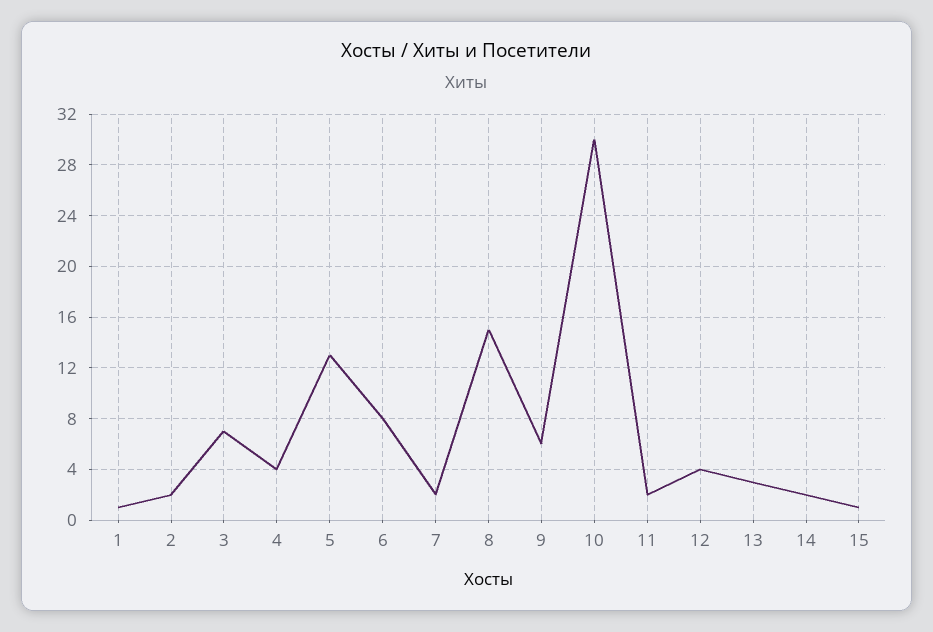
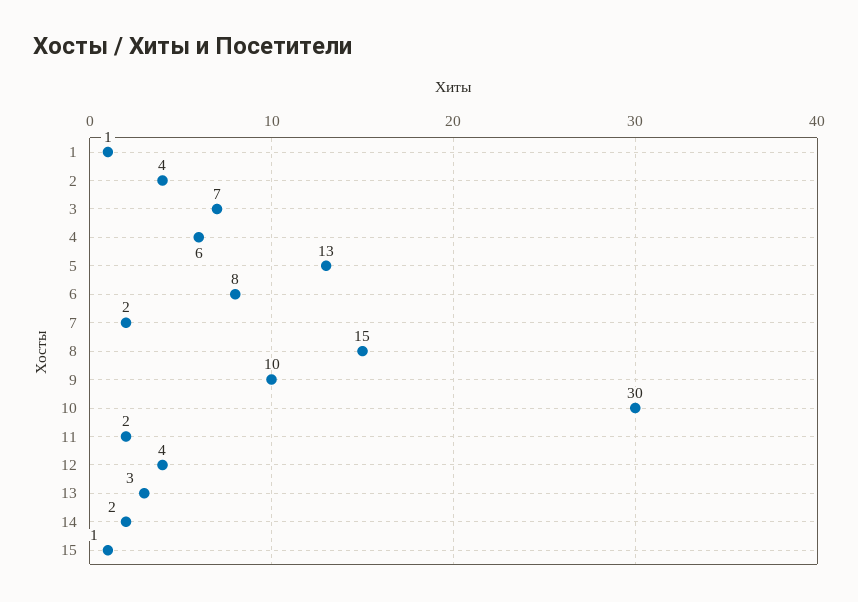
2: 2 -> 4
4: 4 -> 6
9: 6 -> 10

